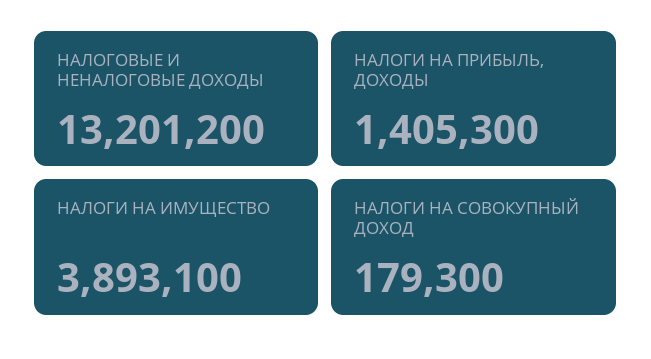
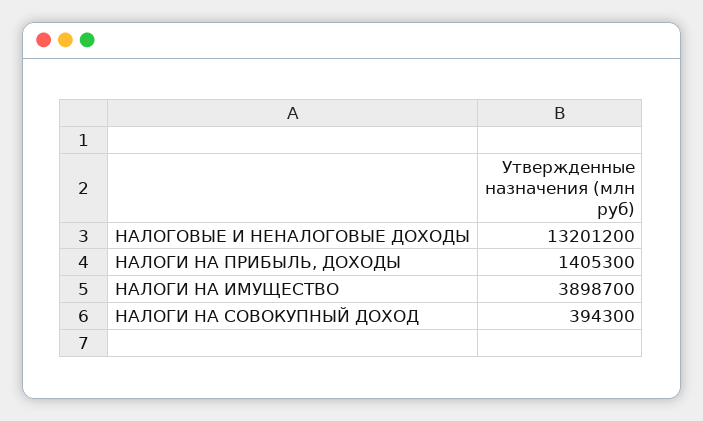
НАЛОГИ НА ИМУЩЕСТВО: 3893100 -> 3898700
НАЛОГИ НА СОВОКУПНЫЙ ДОХОД: 179300 -> 394300

